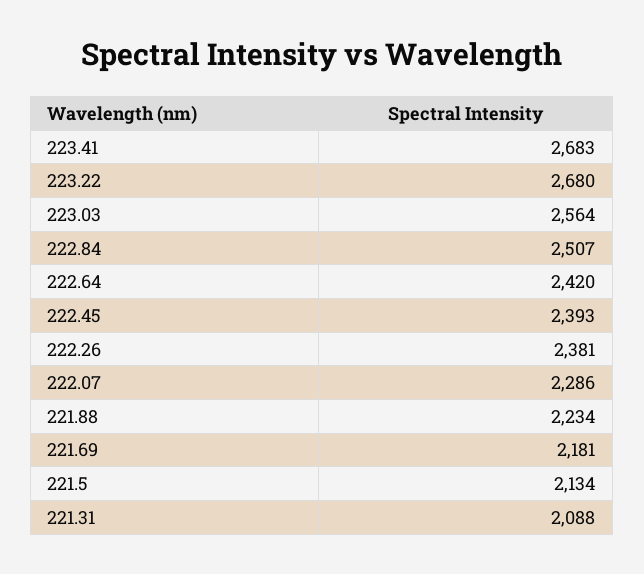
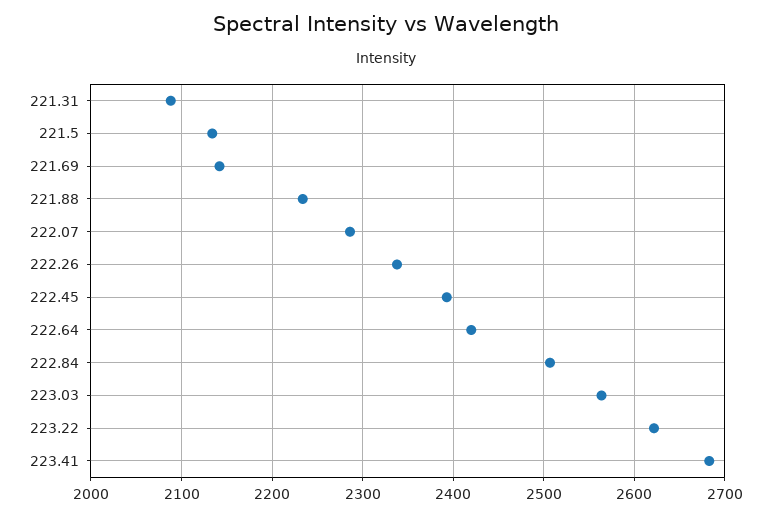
223.22: 2680 -> 2620
222.26: 2381 -> 2340
221.69: 2181 -> 2140

